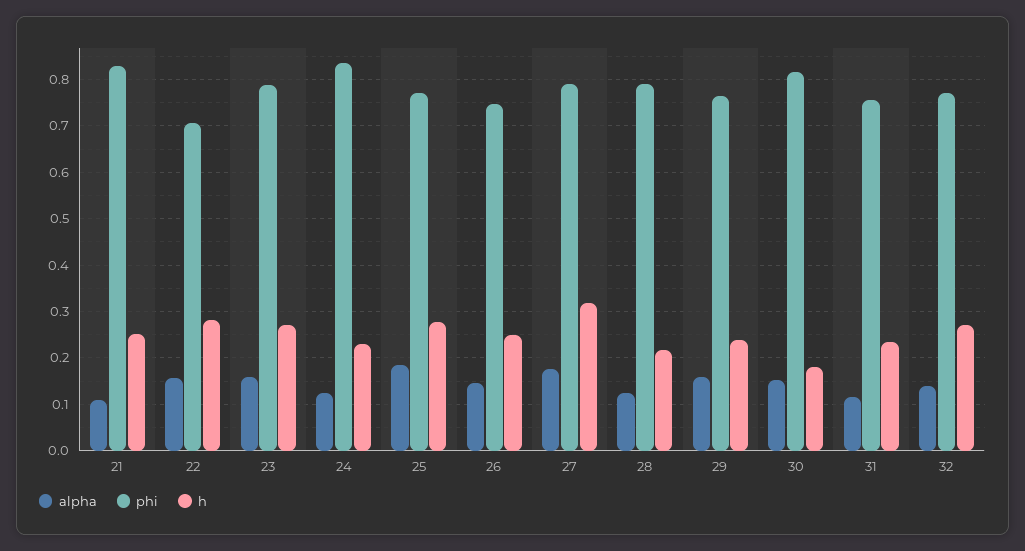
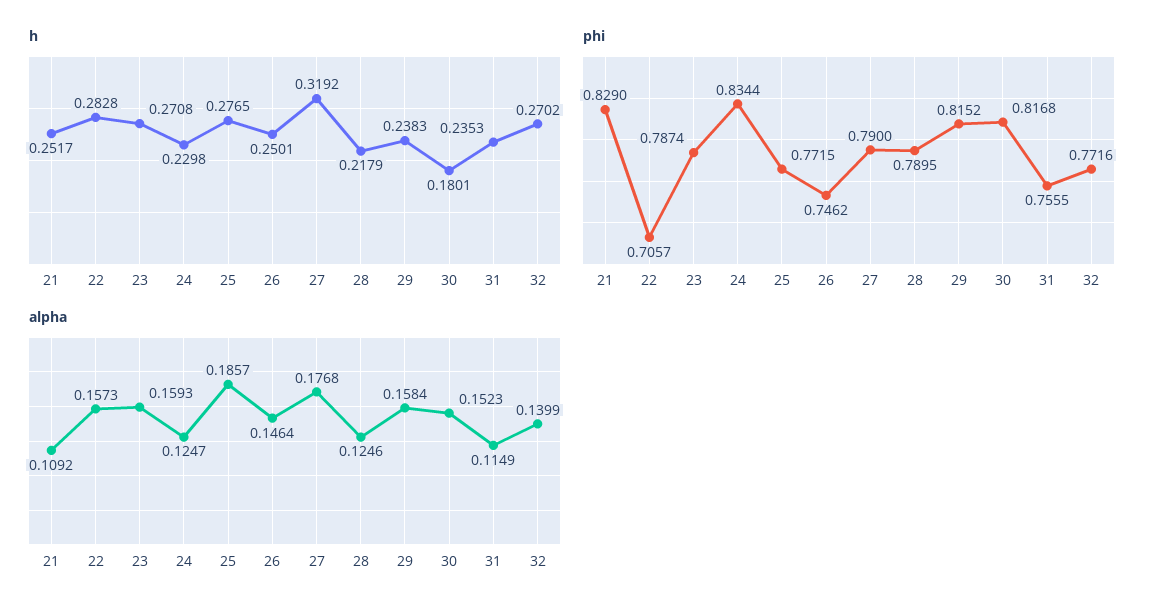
phi, 29: 0.76 -> 0.8152

